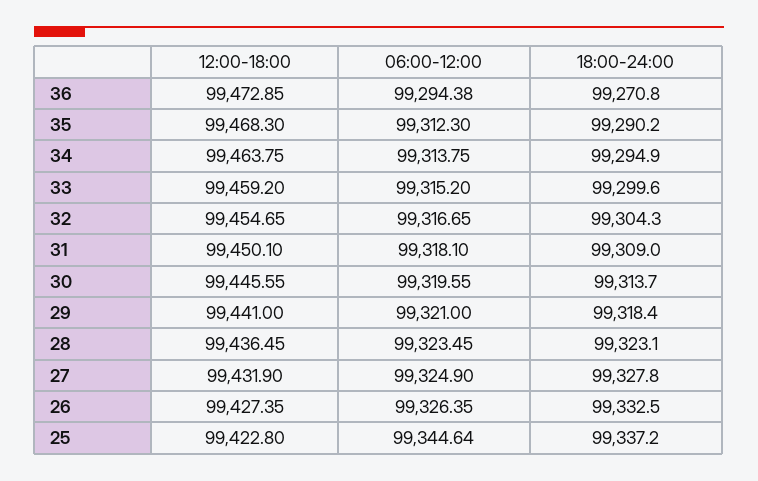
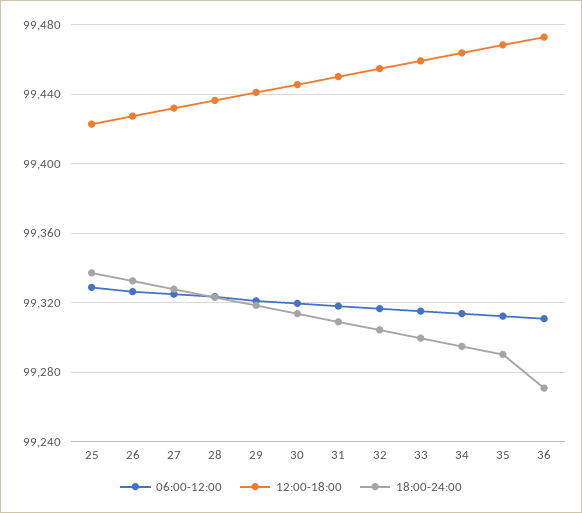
06:00-12:00, 36: 99294.38 -> 99310
06:00-12:00, 25: 99344.64 -> 99330

